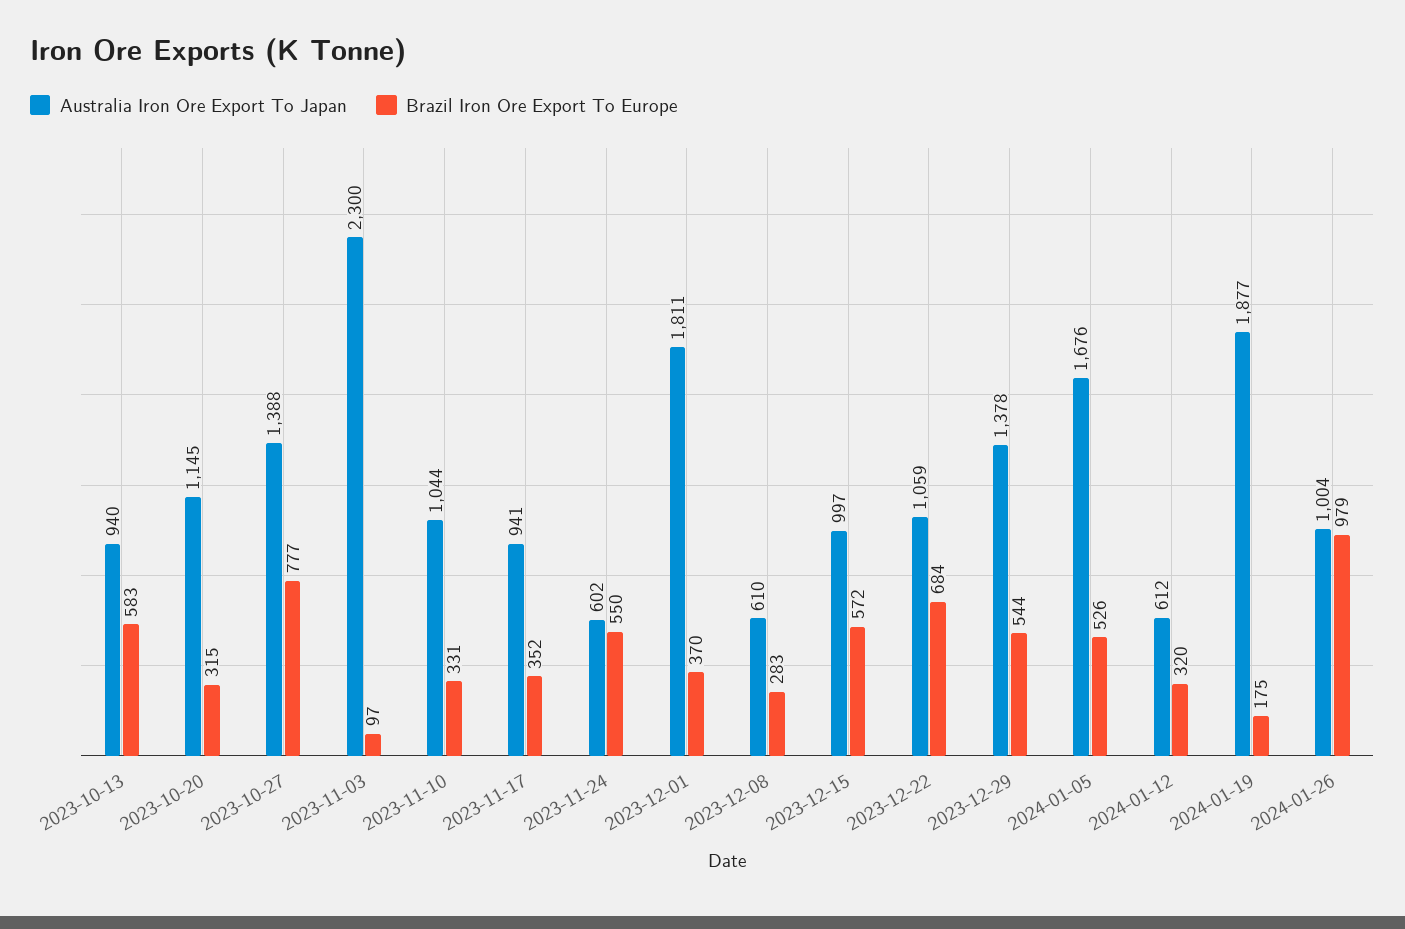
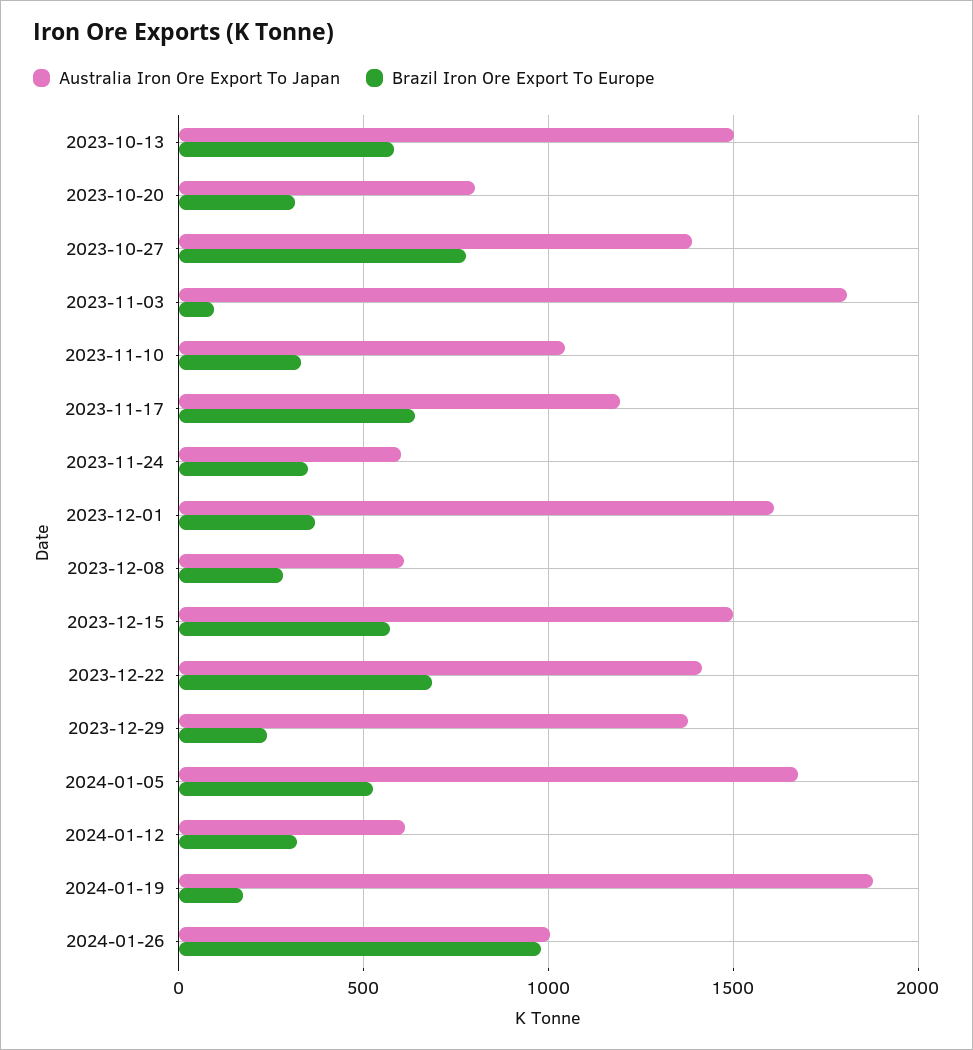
Australia Iron Ore Export To Japan, 2023-10-13: 940 -> 1500
Australia Iron Ore Export To Japan, 2023-10-20: 1145 -> 800
Australia Iron Ore Export To Japan, 2023-11-03: 2300 -> 1800
Australia Iron Ore Export To Japan, 2023-11-17: 941 -> 1200
Brazil Iron Ore Export To Europe, 2023-11-17: 352 -> 650
Brazil Iron Ore Export To Europe, 2023-11-24: 550 -> 350
Australia Iron Ore Export To Japan, 2023-12-01: 1811 -> 1600
Australia Iron Ore Export To Japan, 2023-12-15: 997 -> 1500
Australia Iron Ore Export To Japan, 2023-12-22: 1059 -> 1400
Brazil Iron Ore Export To Europe, 2023-12-29: 544 -> 250

